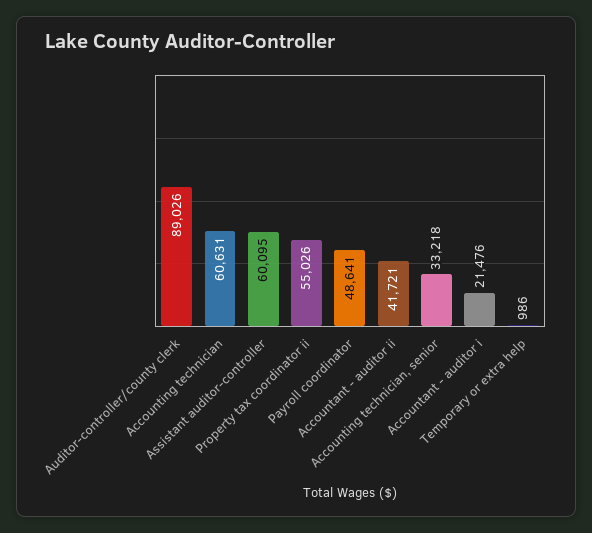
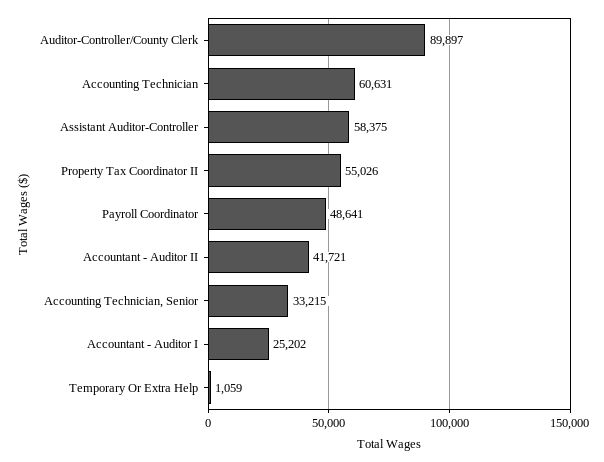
Auditor-controller/county clerk: 89026 -> 89897
Assistant auditor-controller: 60095 -> 58375
Accounting technician, senior: 33218 -> 33215
Accountant - auditor i: 21476 -> 25202
Temporary or extra help: 986 -> 1059

